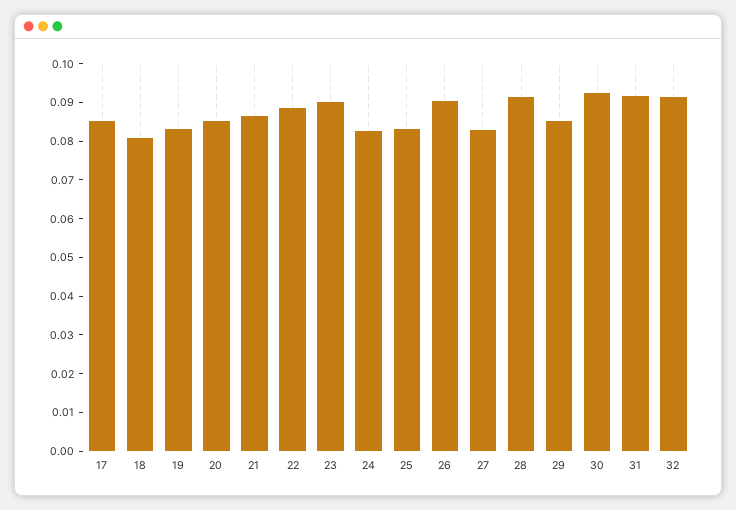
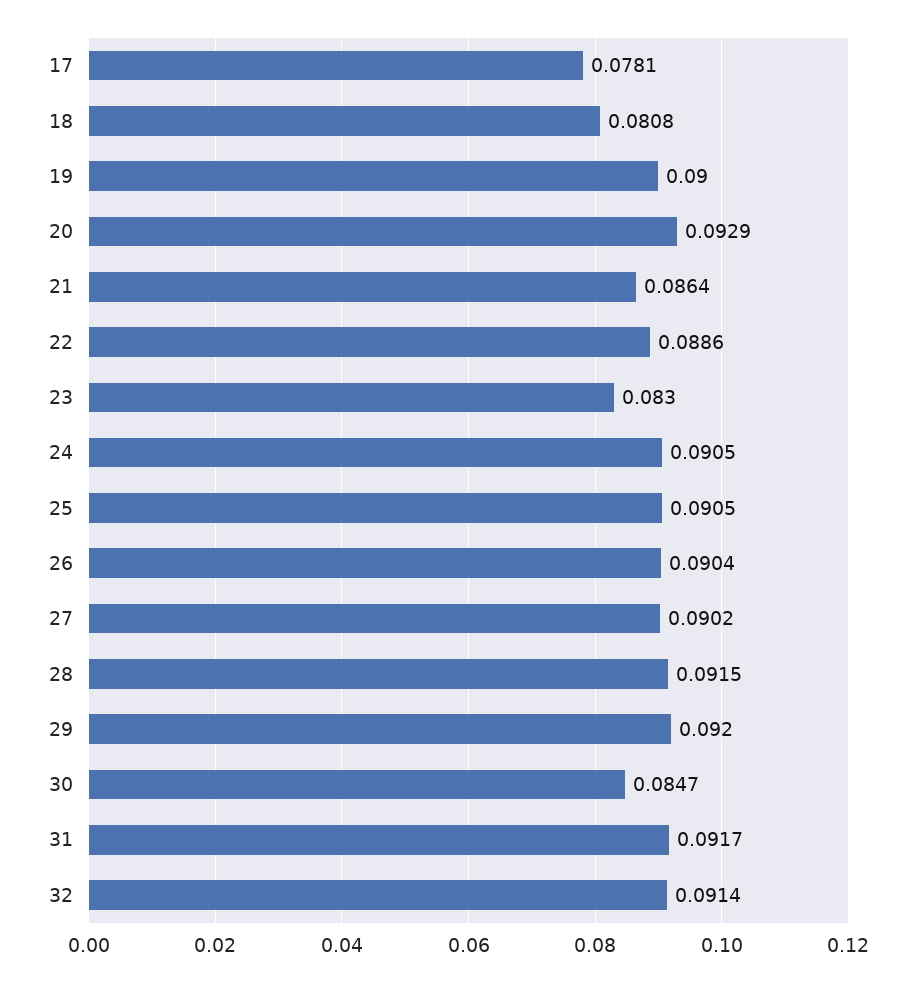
17: 0.085 -> 0.0781
19: 0.0825 -> 0.09
20: 0.085 -> 0.0929
23: 0.09 -> 0.083
24: 0.0825 -> 0.0905
25: 0.0825 -> 0.0905
27: 0.0825 -> 0.0902
29: 0.085 -> 0.092
30: 0.0925 -> 0.0847

